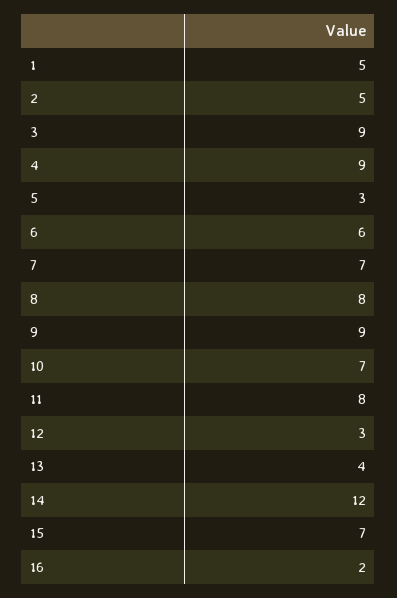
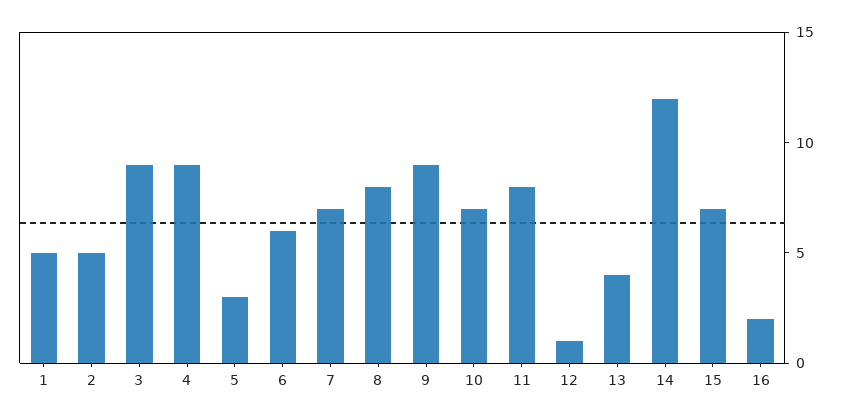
12: 3 -> 1

